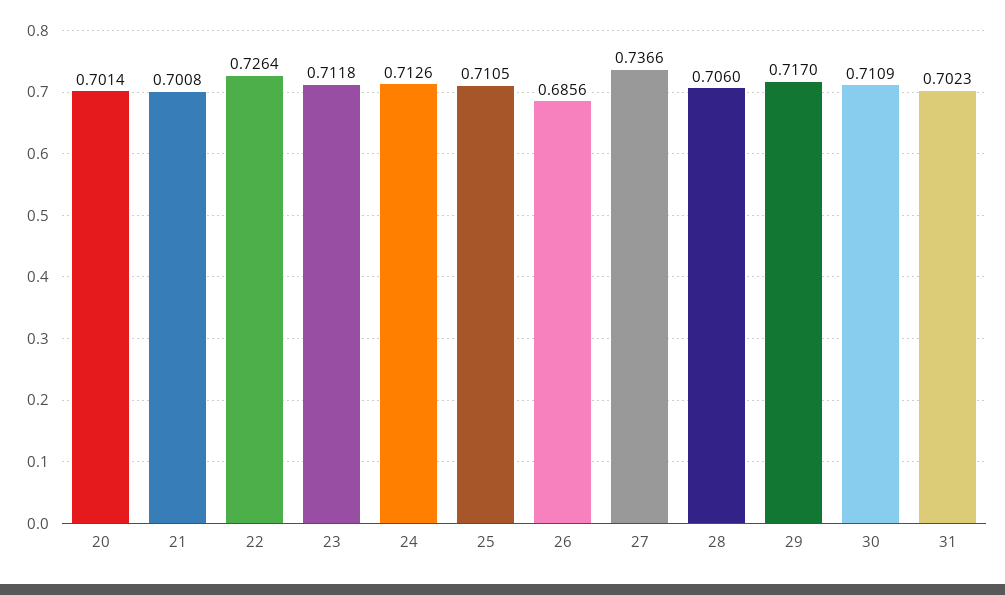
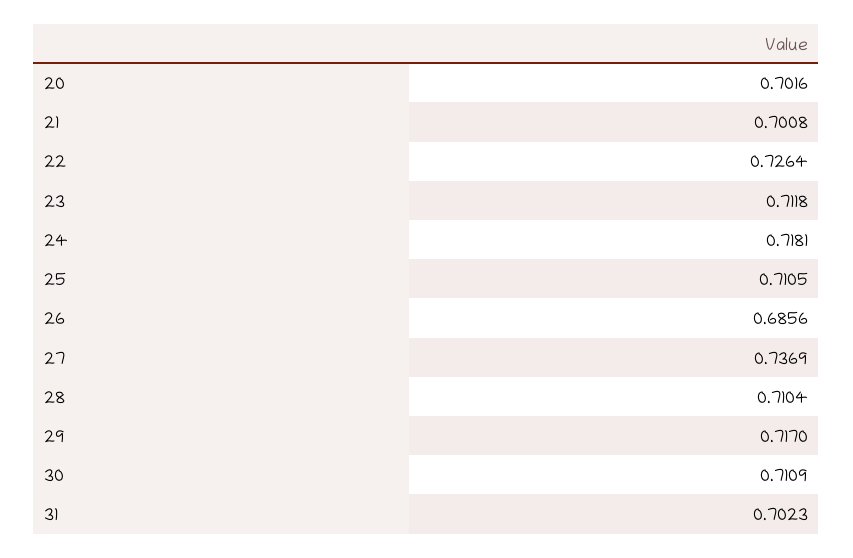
20: 0.7014 -> 0.7016
24: 0.7126 -> 0.7181
27: 0.7366 -> 0.7369
28: 0.706 -> 0.7104

